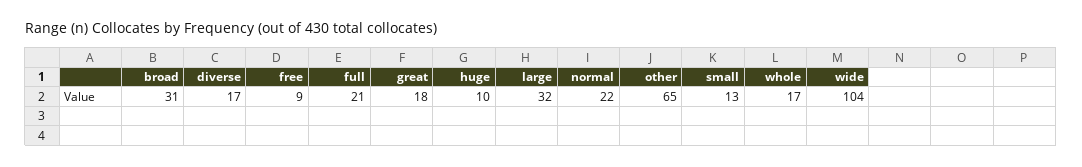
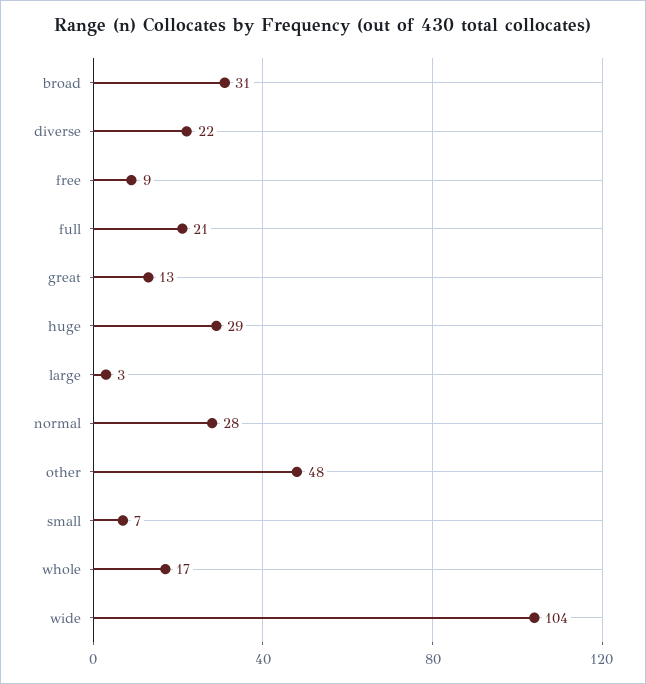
diverse: 17 -> 22
great: 18 -> 13
huge: 10 -> 29
large: 32 -> 3
normal: 22 -> 28
other: 65 -> 48
small: 13 -> 7

